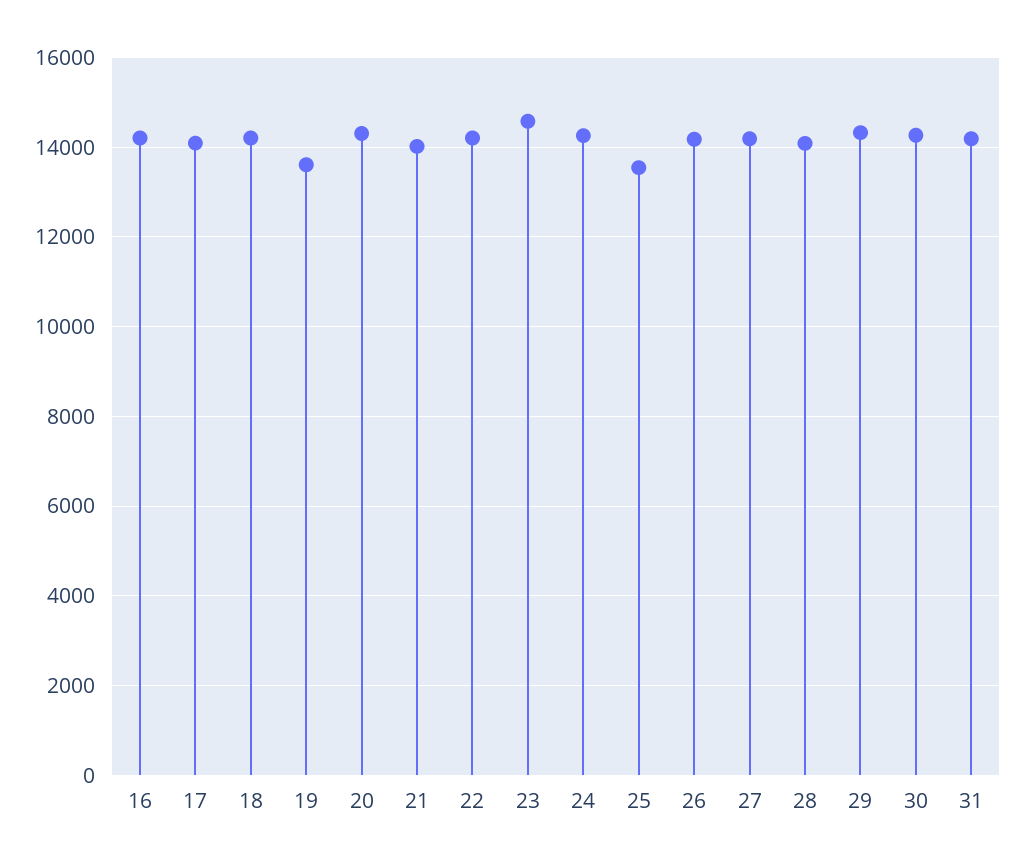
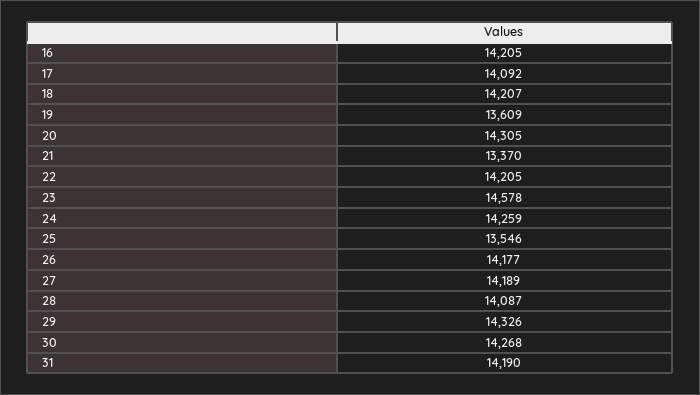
21: 14000 -> 13370

